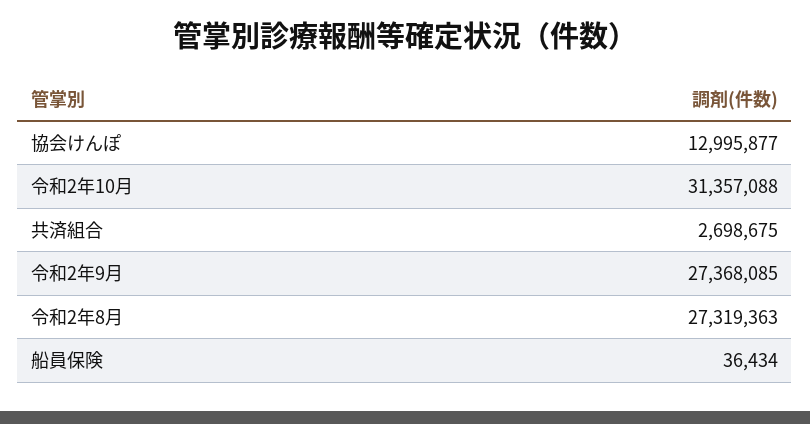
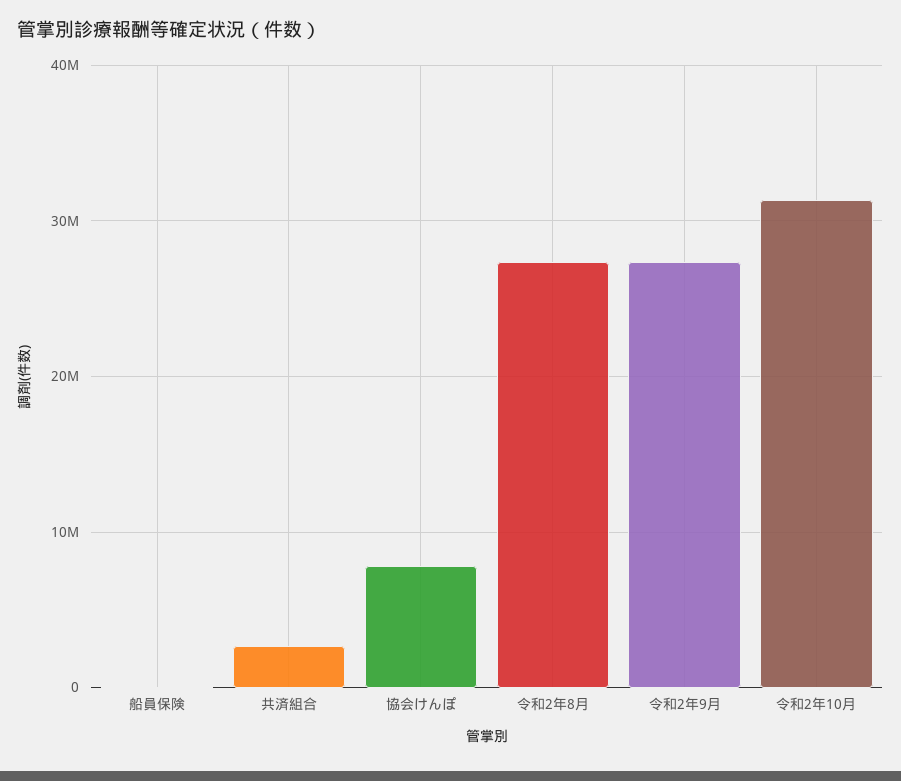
協会けんぽ: 12995877 -> 8000000

